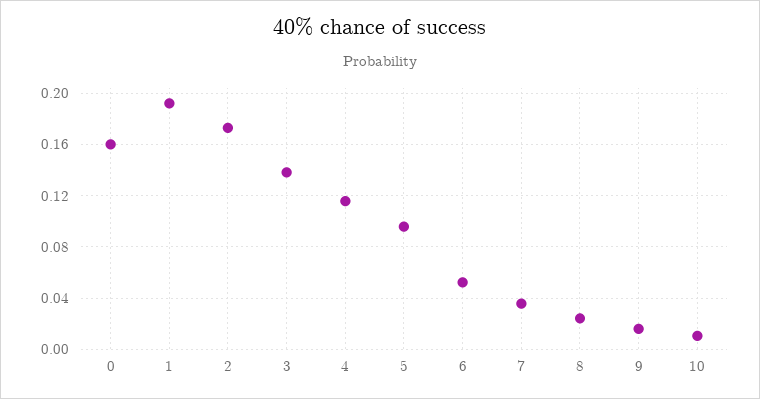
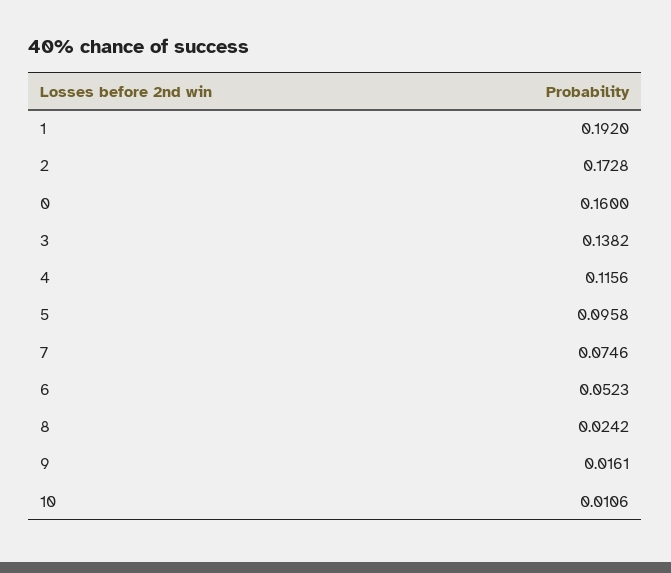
7: 0.035 -> 0.0746

